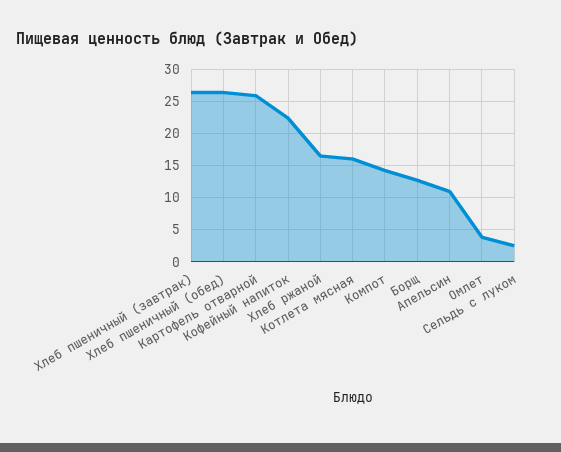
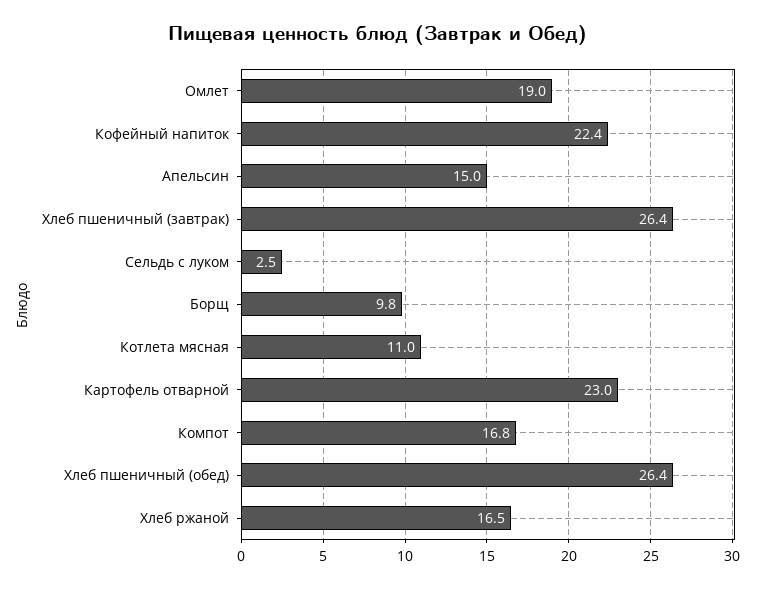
Картофель отварной: 26 -> 23
Котлета мясная: 16 -> 11
Компот: 14 -> 16.8
Борщ: 13 -> 9.8
Апельсин: 11 -> 15
Омлет: 4 -> 19

